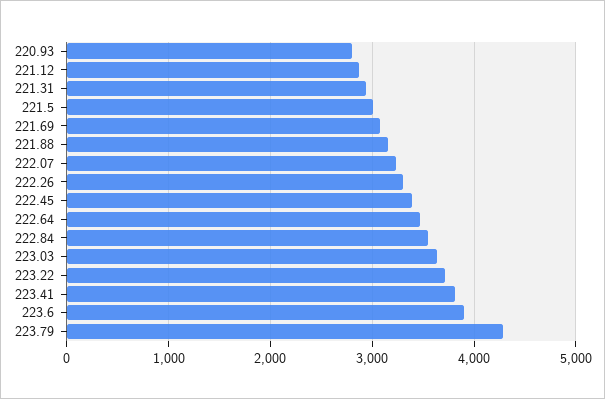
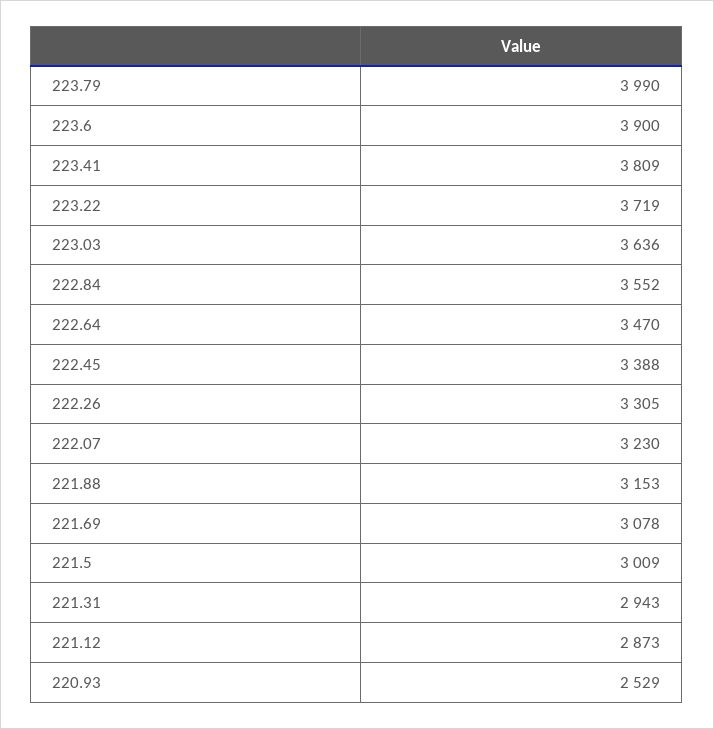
220.93: 2800 -> 2529
223.79: 4300 -> 3990

